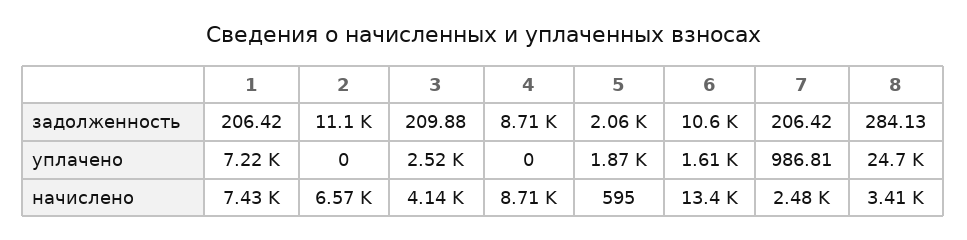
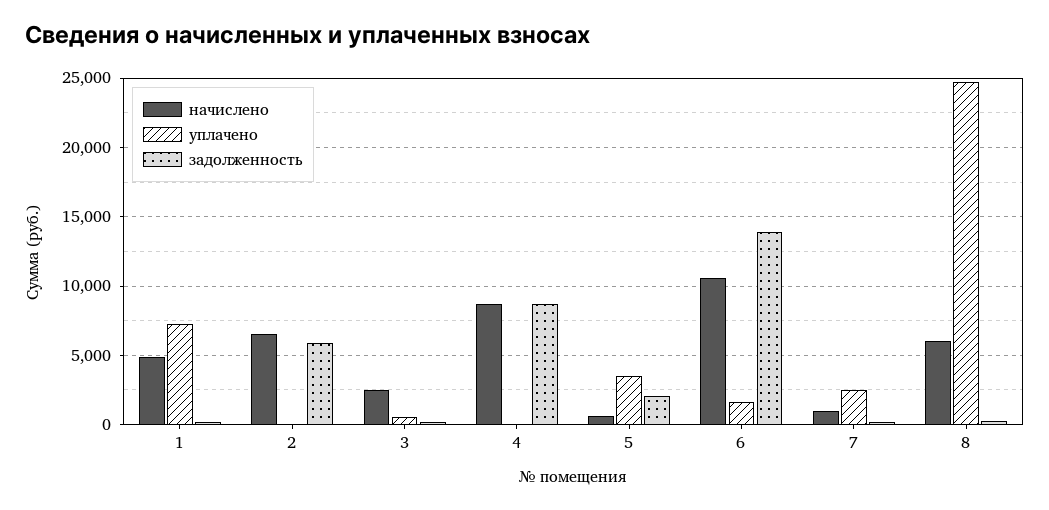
задолженность, 2: 11100 -> 6000
задолженность, 6: 10600 -> 14000
уплачено, 3: 2520 -> 500
уплачено, 5: 1870 -> 3500
уплачено, 7: 986.81 -> 2500
начислено, 1: 7430 -> 5000
начислено, 3: 4140 -> 2500
начислено, 6: 13400 -> 10500
начислено, 7: 2480 -> 1000
начислено, 8: 3410 -> 6000

